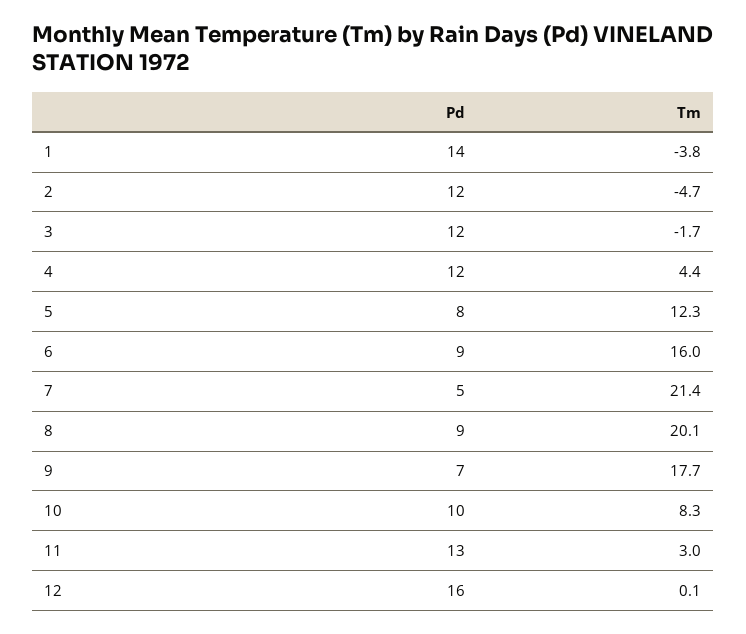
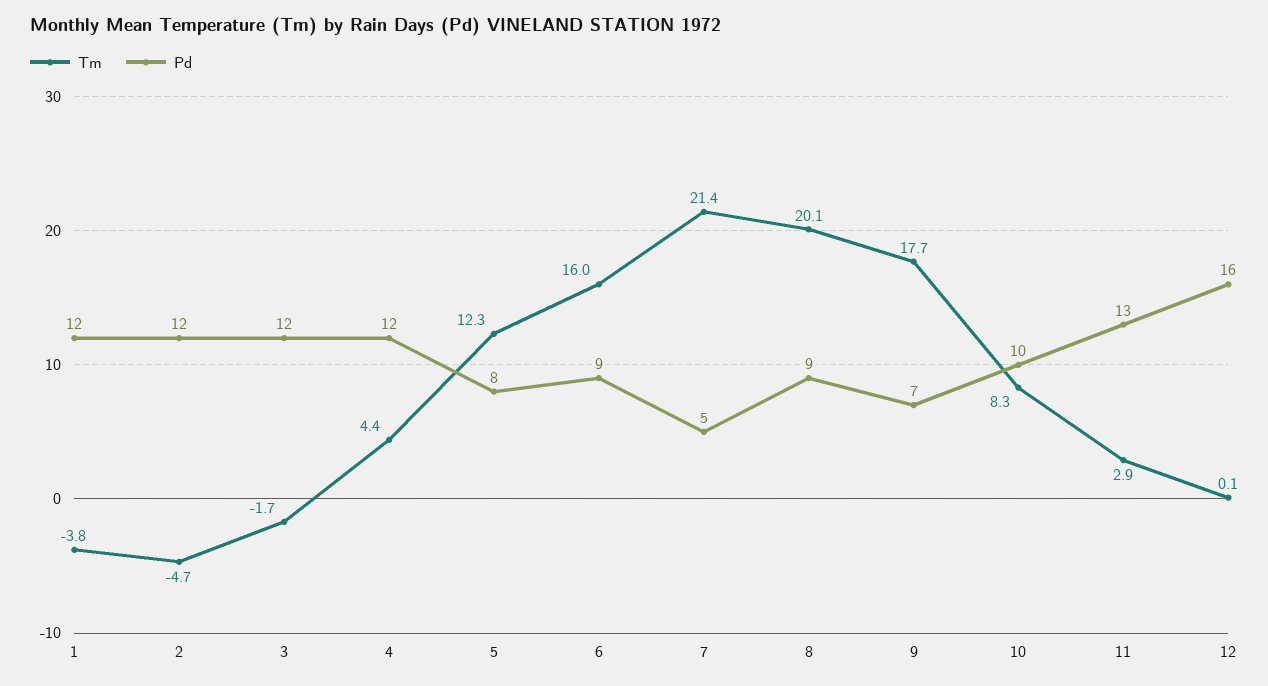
Pd, 1: 14 -> 12
Tm, 11: 3 -> 2.9

